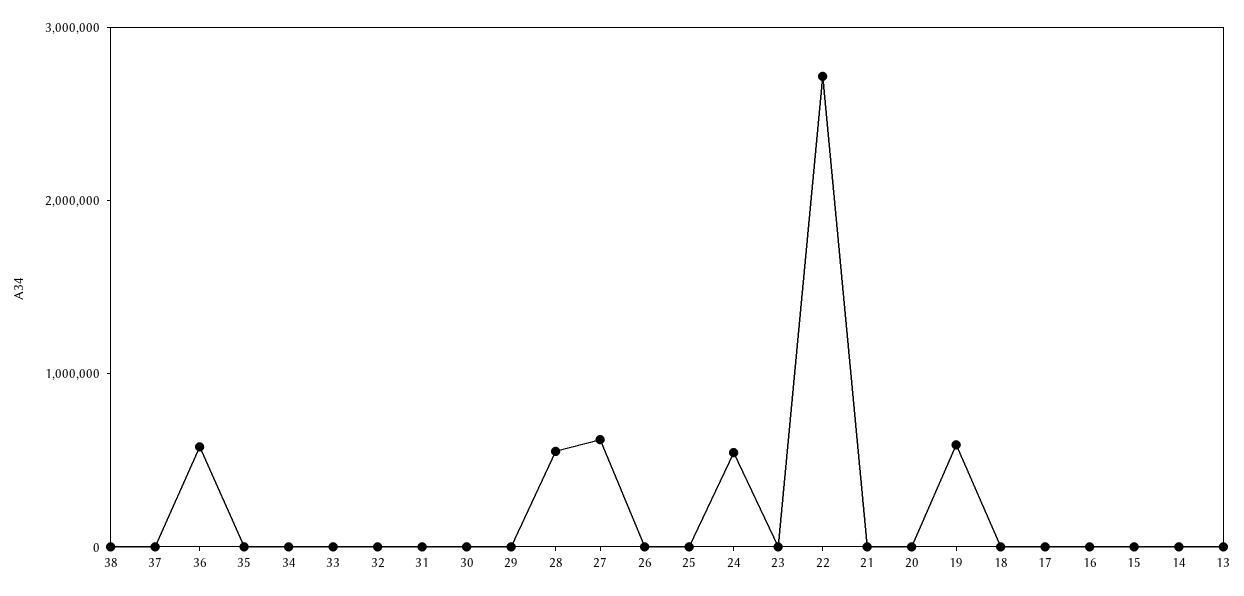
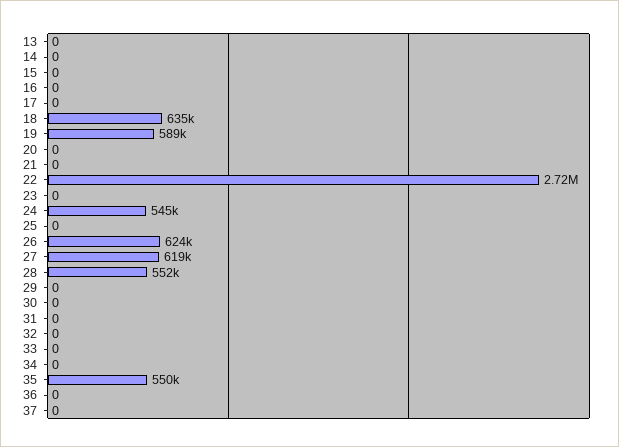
38: 0 -> none
36: 600000 -> 0
35: 0 -> 550000
26: 0 -> 624000
18: 0 -> 635000

